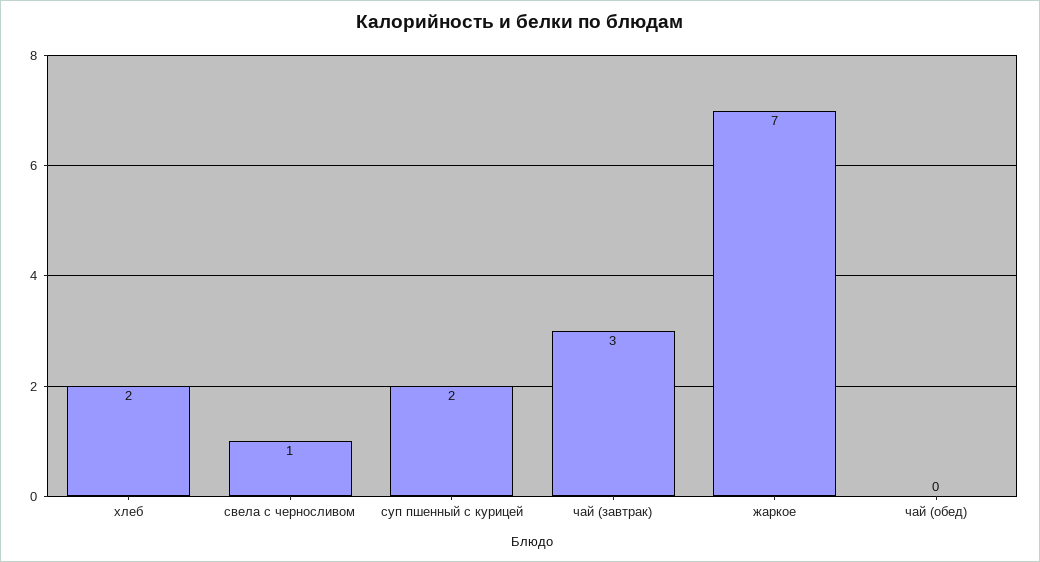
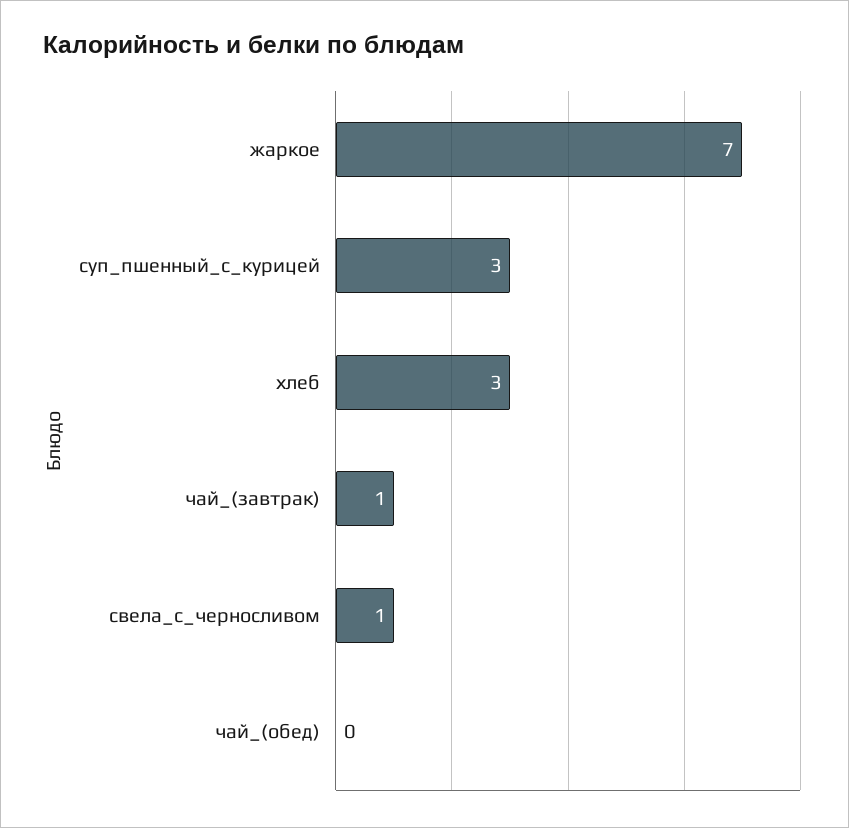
хлеб: 2 -> 3
суп пшенный с курицей: 2 -> 3
чай (завтрак): 3 -> 1

